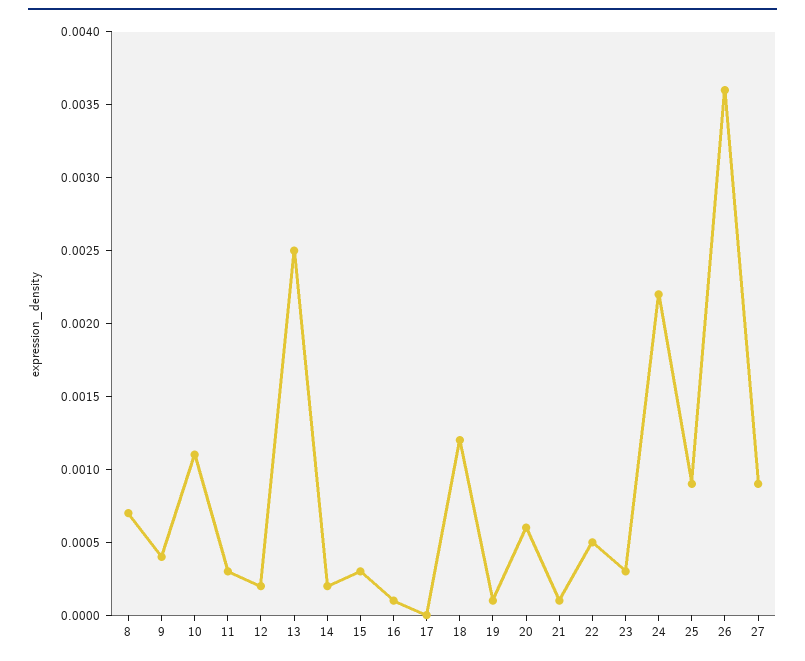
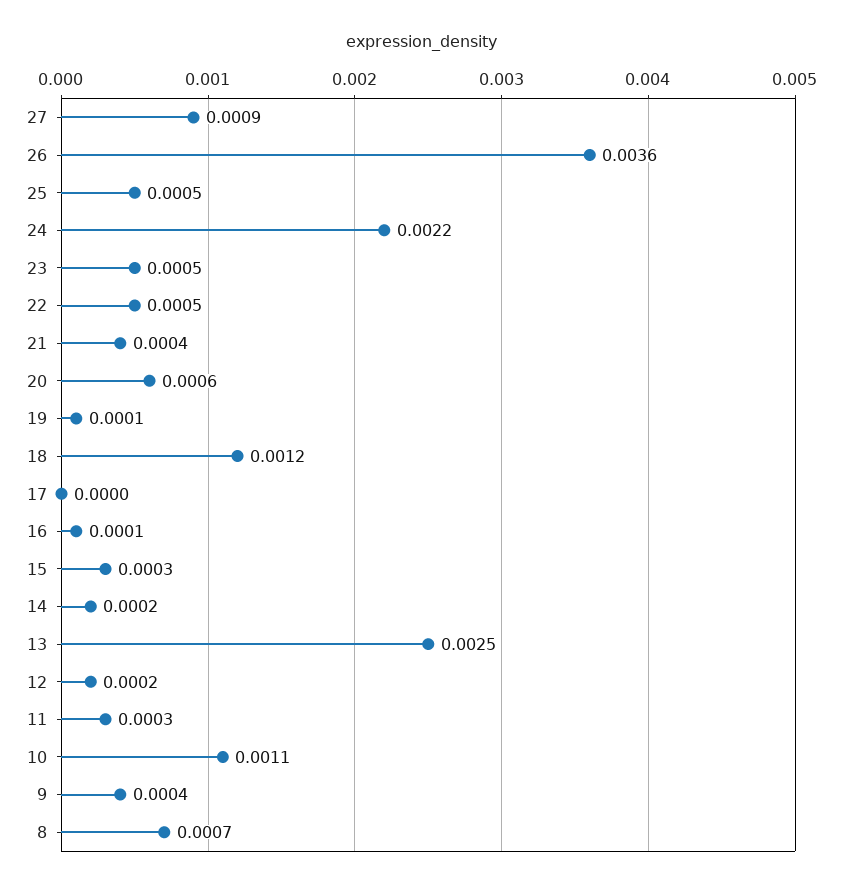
21: 0.0001 -> 0.0004
23: 0.0003 -> 0.0005
25: 0.0009 -> 0.0005

